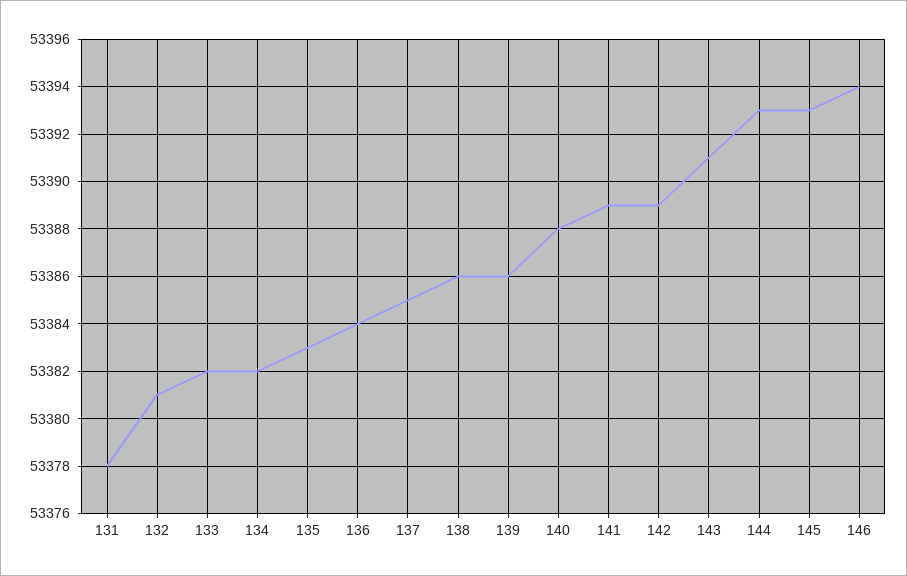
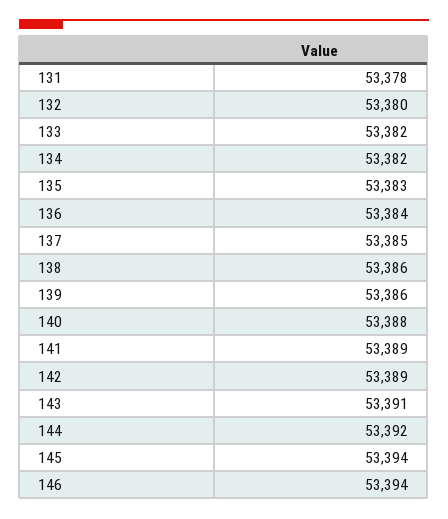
132: 53381 -> 53380
144: 53393 -> 53392
145: 53393 -> 53394

